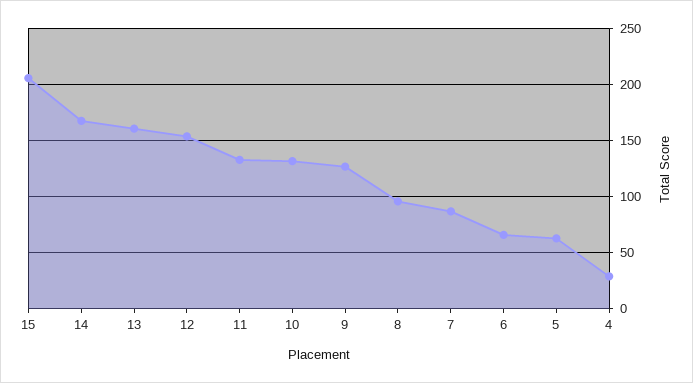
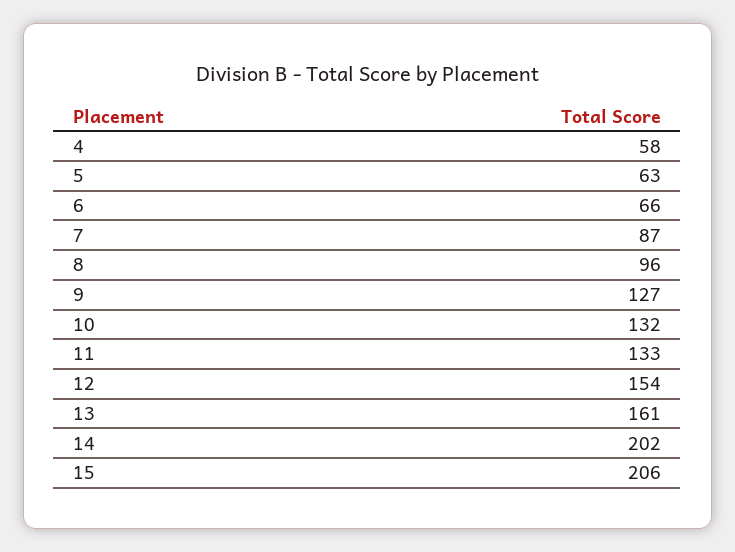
14: 170 -> 202
4: 30 -> 58

